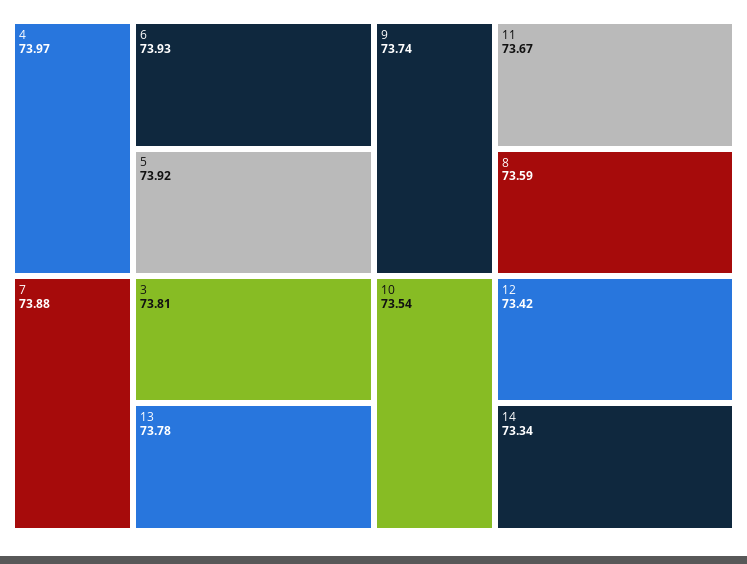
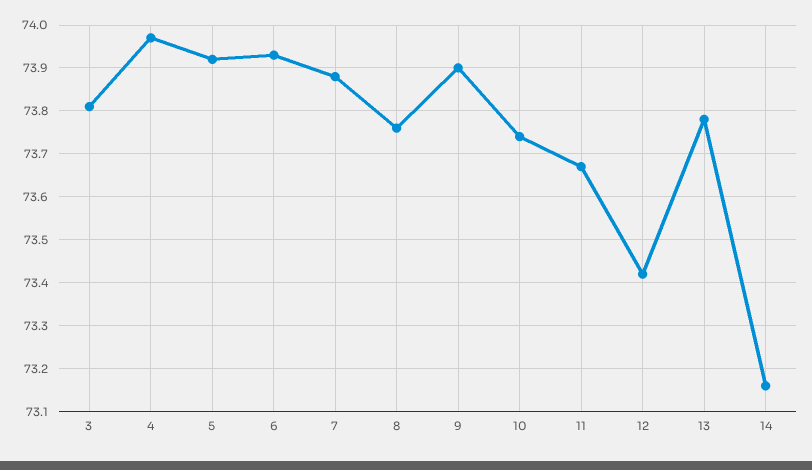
9: 73.74 -> 73.9
8: 73.59 -> 73.75
10: 73.54 -> 73.75
14: 73.34 -> 73.15

